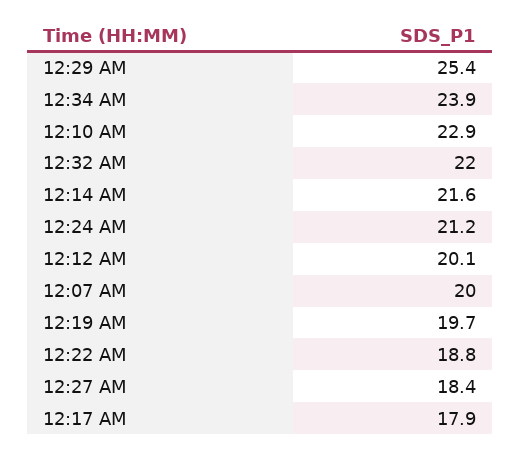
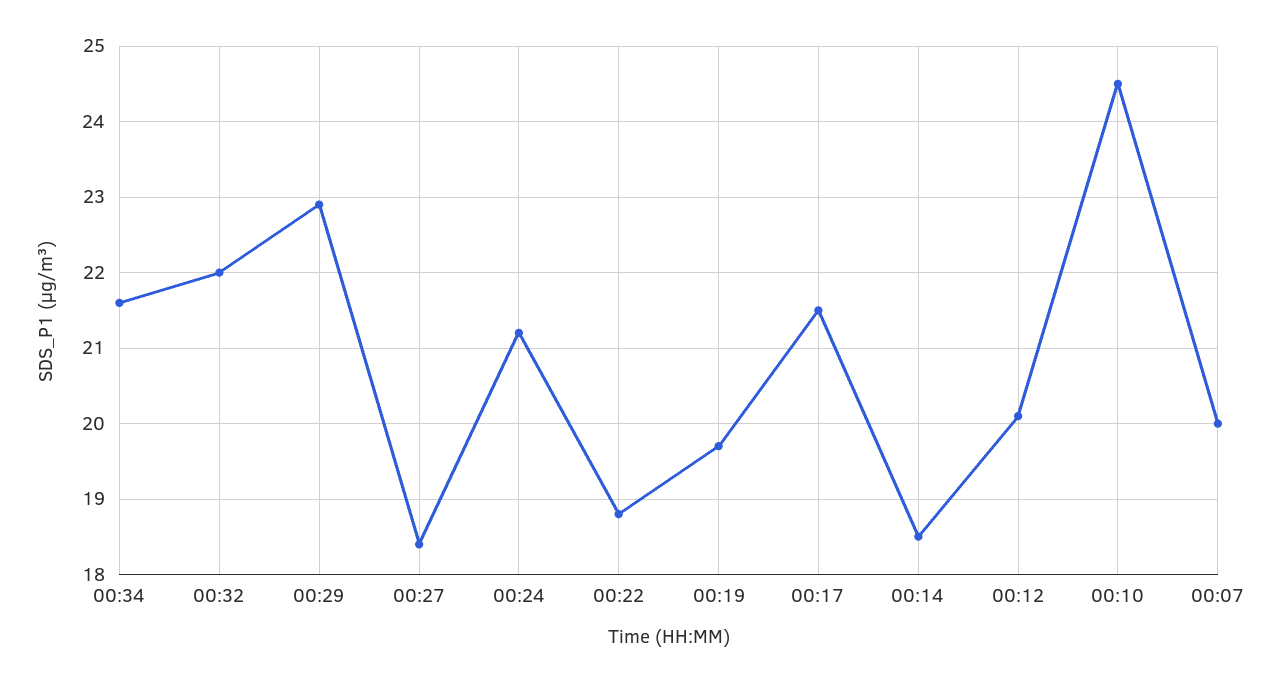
12:29 AM: 25.4 -> 22.9
12:34 AM: 23.9 -> 21.6
12:10 AM: 22.9 -> 24.5
12:14 AM: 21.6 -> 18.5
12:17 AM: 17.9 -> 21.5

